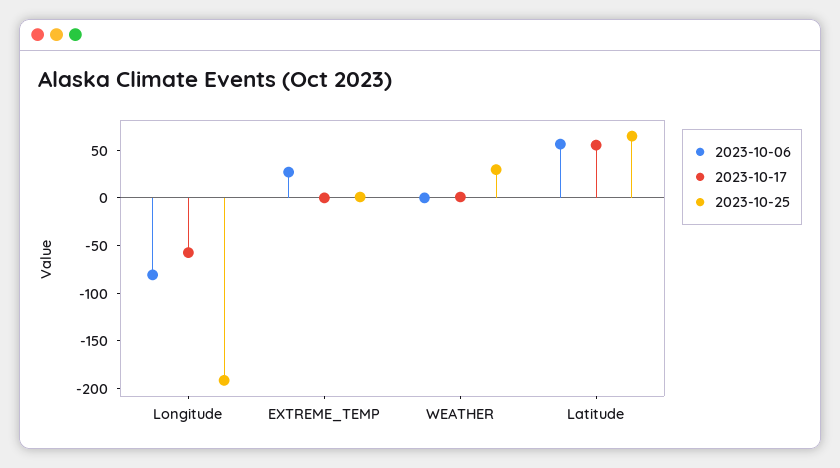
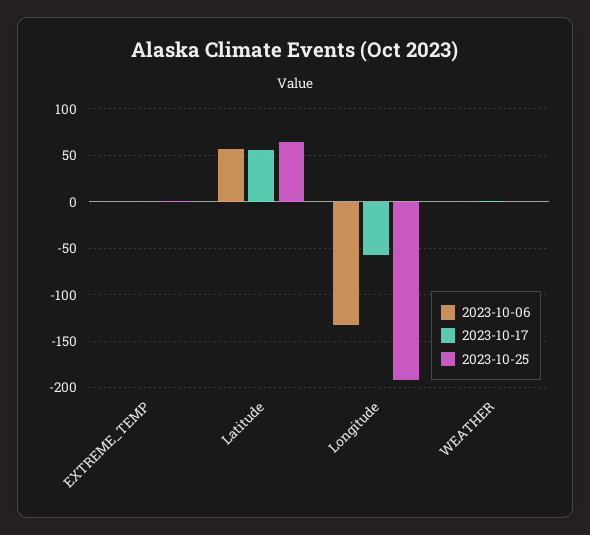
2023-10-06, Longitude: -80 -> -130
2023-10-06, EXTREME_TEMP: 30 -> 0
2023-10-25, WEATHER: 30 -> 0

